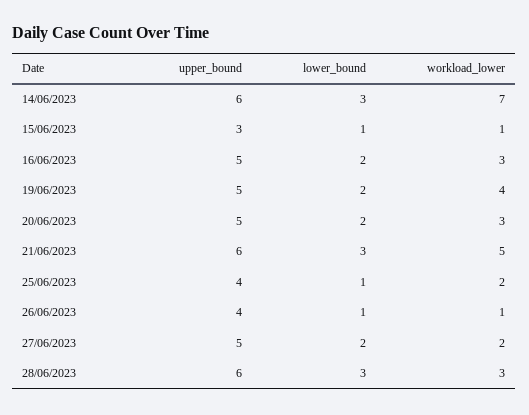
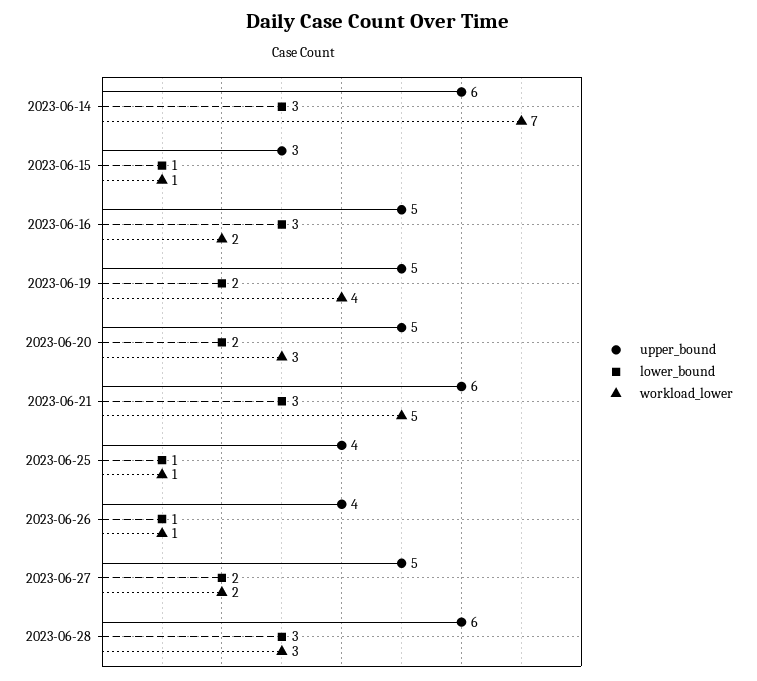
lower_bound, 16/06/2023: 2 -> 3
workload_lower, 16/06/2023: 3 -> 2
workload_lower, 25/06/2023: 2 -> 1

